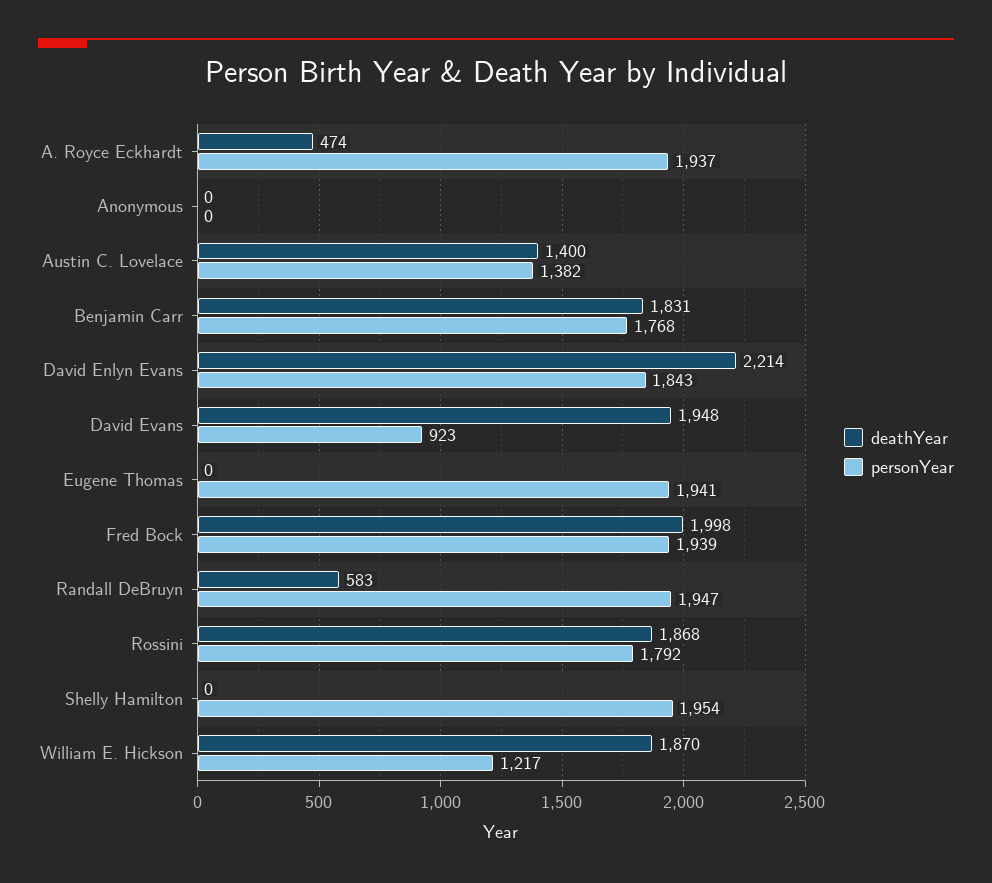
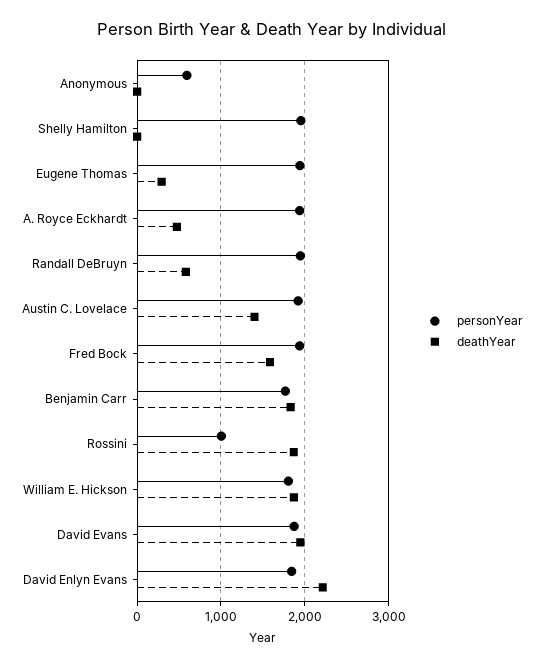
personYear, Anonymous: 0 -> 600
personYear, Austin C. Lovelace: 1382 -> 1900
personYear, David Evans: 923 -> 1900
deathYear, Eugene Thomas: 0 -> 300
deathYear, Fred Bock: 1998 -> 1600
personYear, Rossini: 1792 -> 1000
personYear, William E. Hickson: 1217 -> 1800

